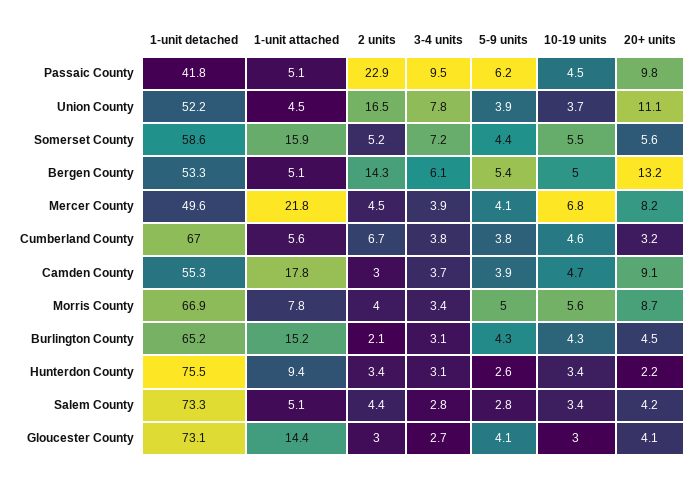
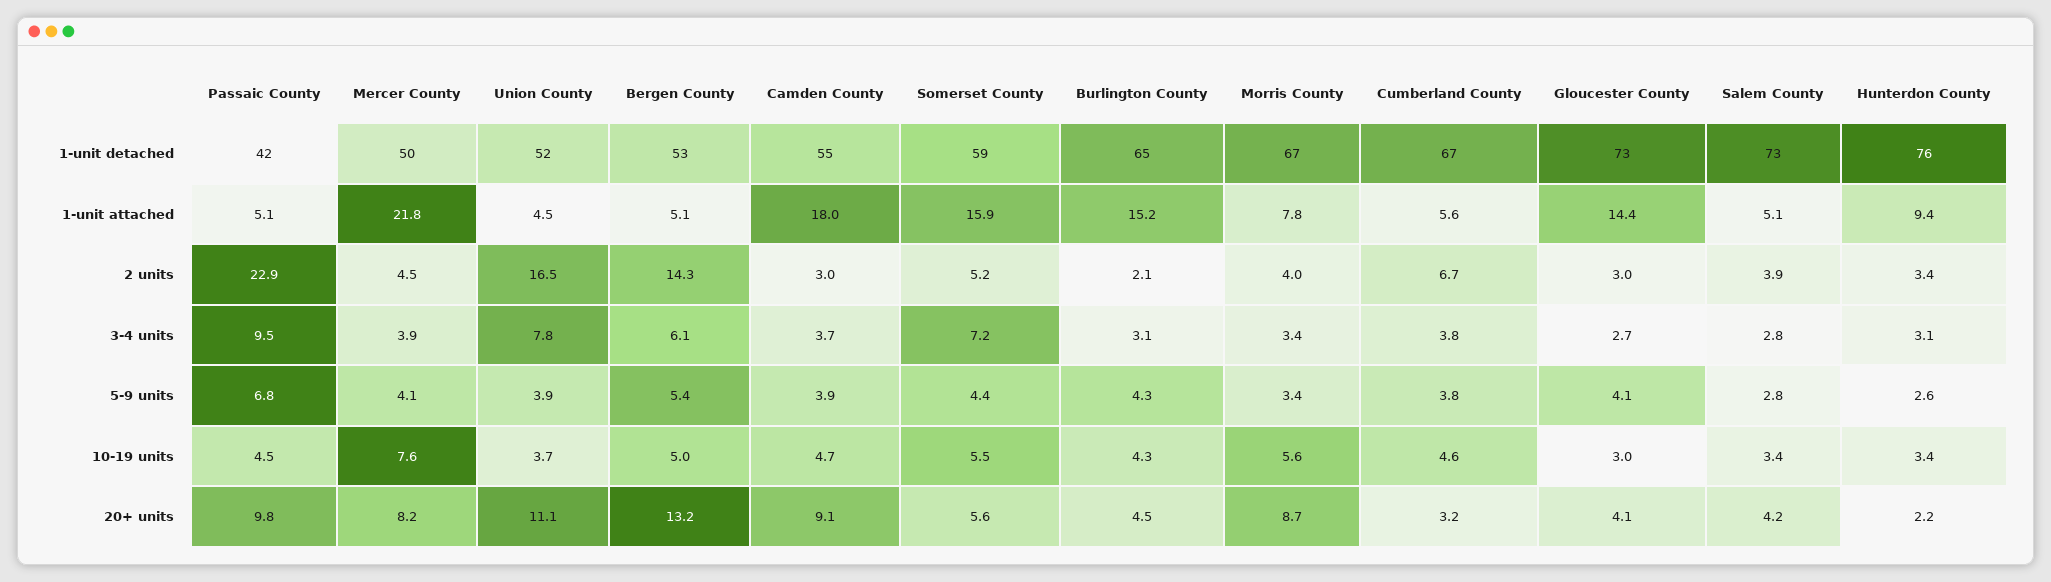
5-9 units, Passaic County: 6.2 -> 6.8
10-19 units, Mercer County: 6.8 -> 7.6
1-unit attached, Camden County: 17.8 -> 18
5-9 units, Morris County: 5 -> 3.4
2 units, Salem County: 4.4 -> 3.9

